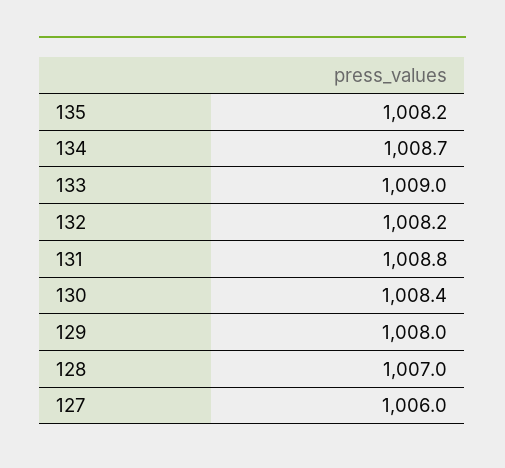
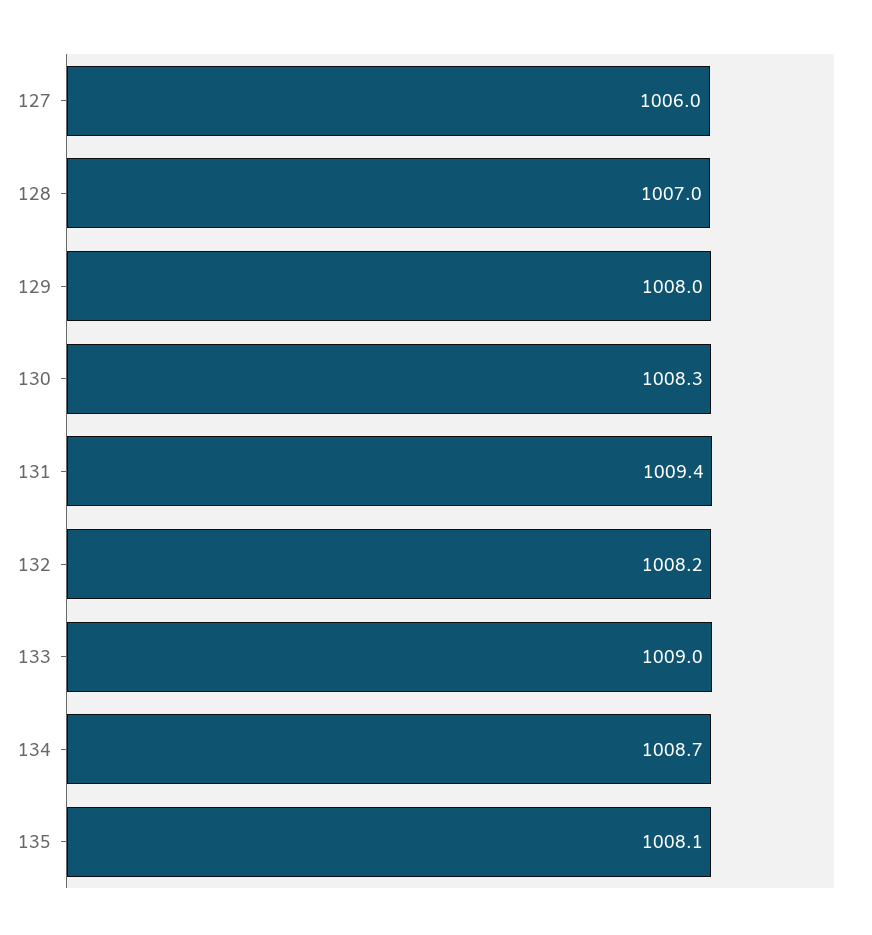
135: 1008.2 -> 1008.1
131: 1008.8 -> 1009.4
130: 1008.4 -> 1008.3

